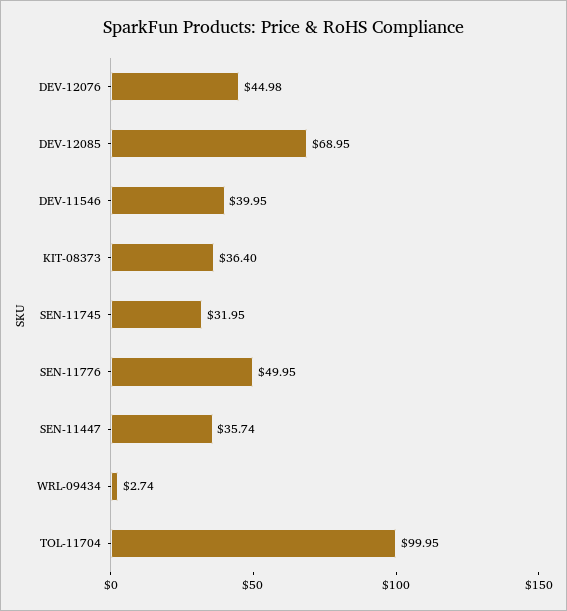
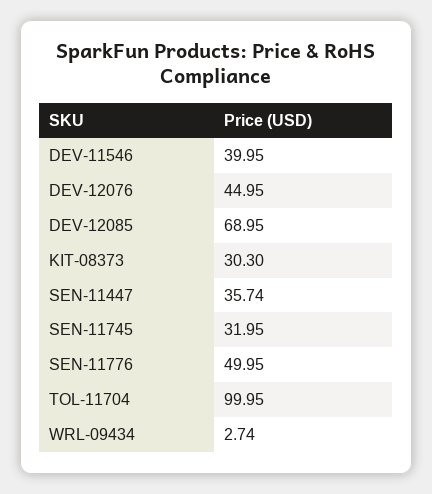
DEV-12076: 44.98 -> 44.95
KIT-08373: 36.4 -> 30.3

